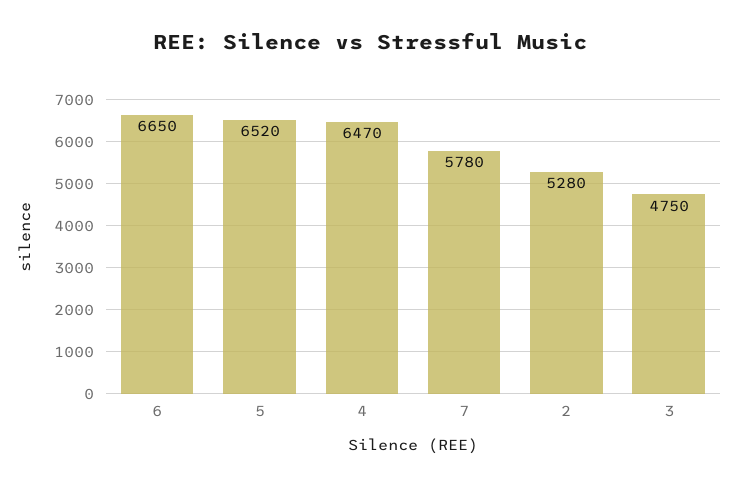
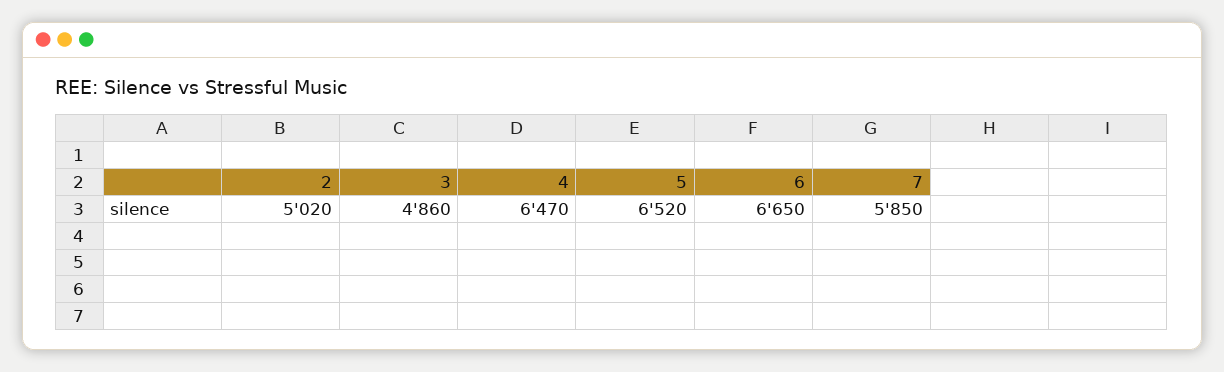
7: 5780 -> 5850
2: 5280 -> 5020
3: 4750 -> 4860

